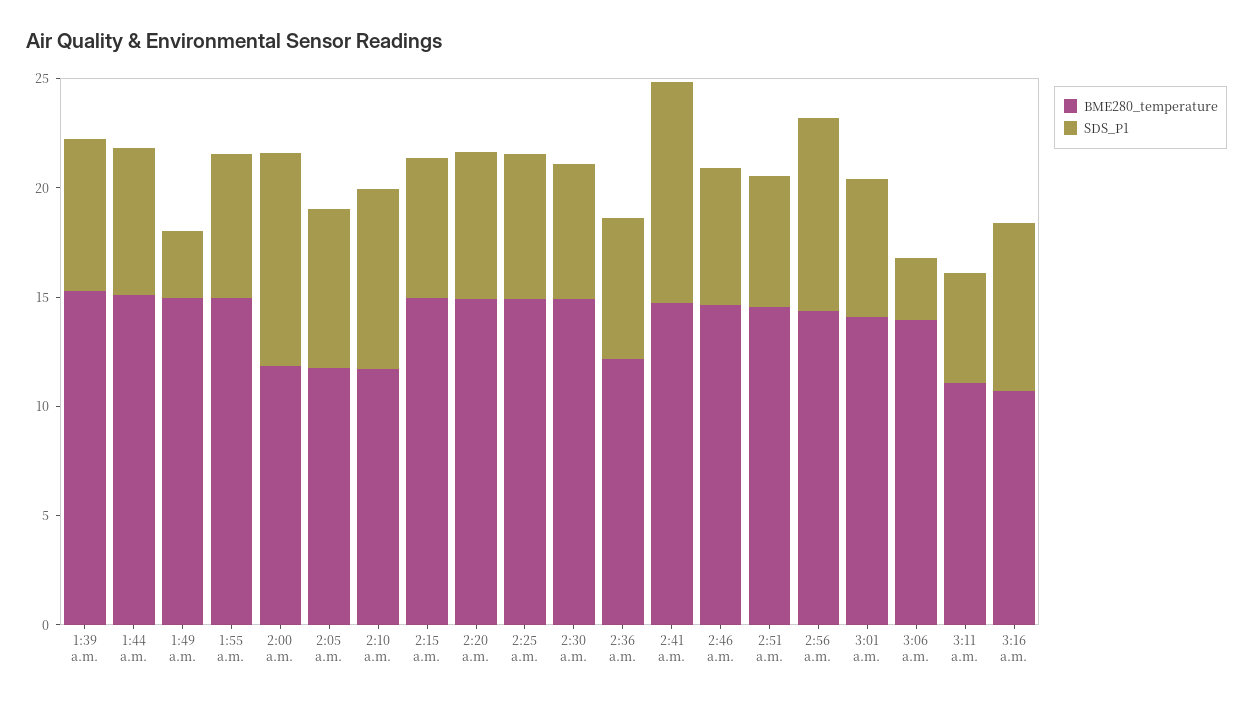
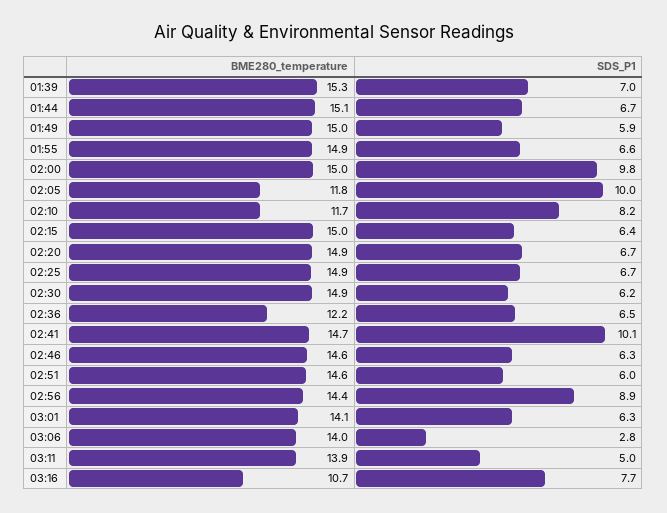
SDS_P1, 1:49 a.m.: 3 -> 5.9
BME280_temperature, 2:00 a.m.: 12 -> 15
SDS_P1, 2:05 a.m.: 7 -> 10
BME280_temperature, 3:11 a.m.: 11 -> 13.9

